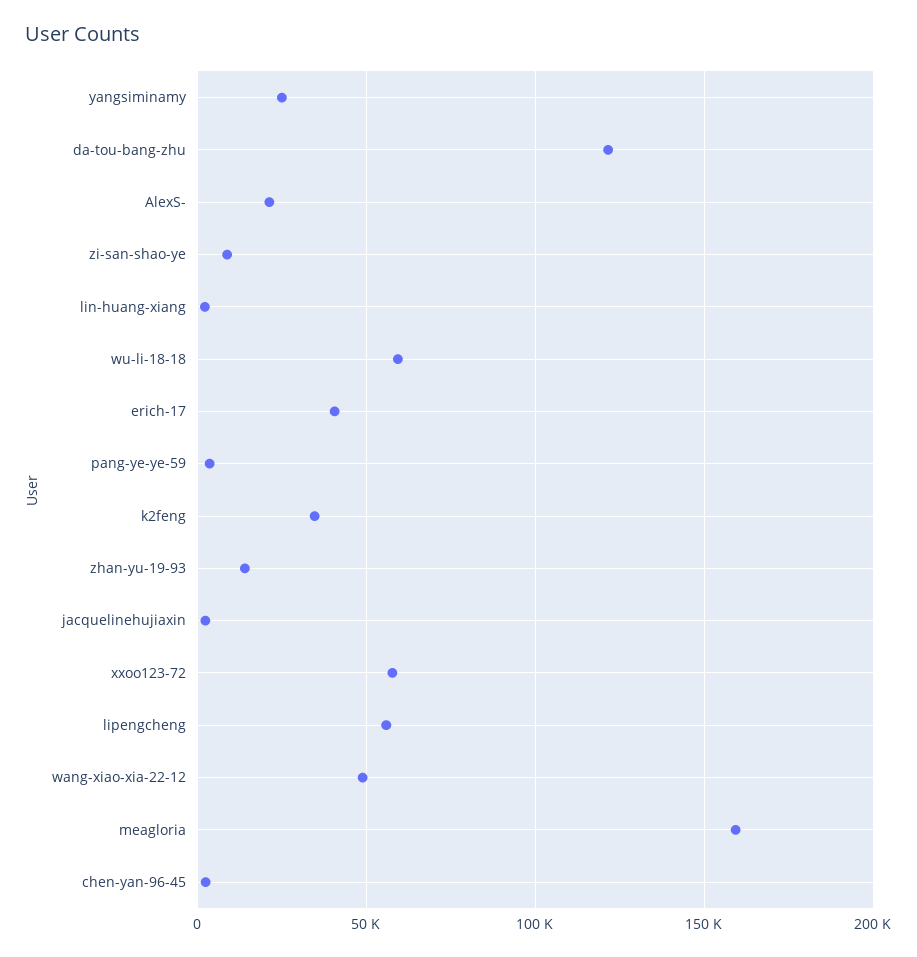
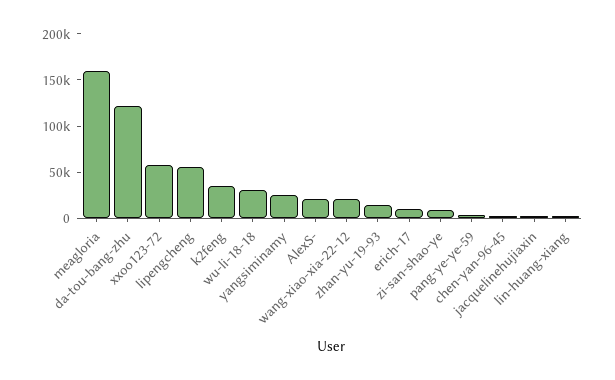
wu-li-18-18: 60000 -> 30000
erich-17: 40000 -> 10000
wang-xiao-xia-22-12: 50000 -> 20000

